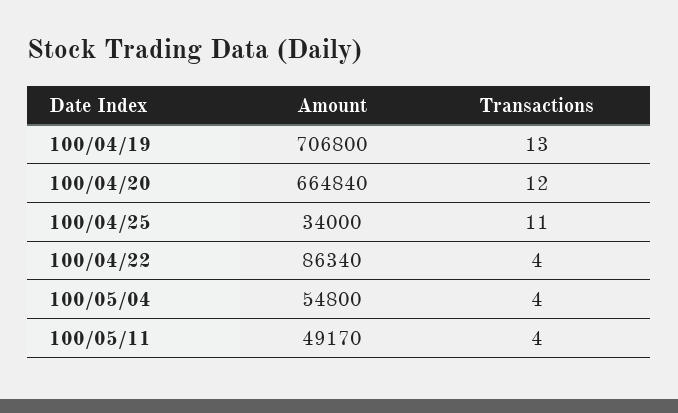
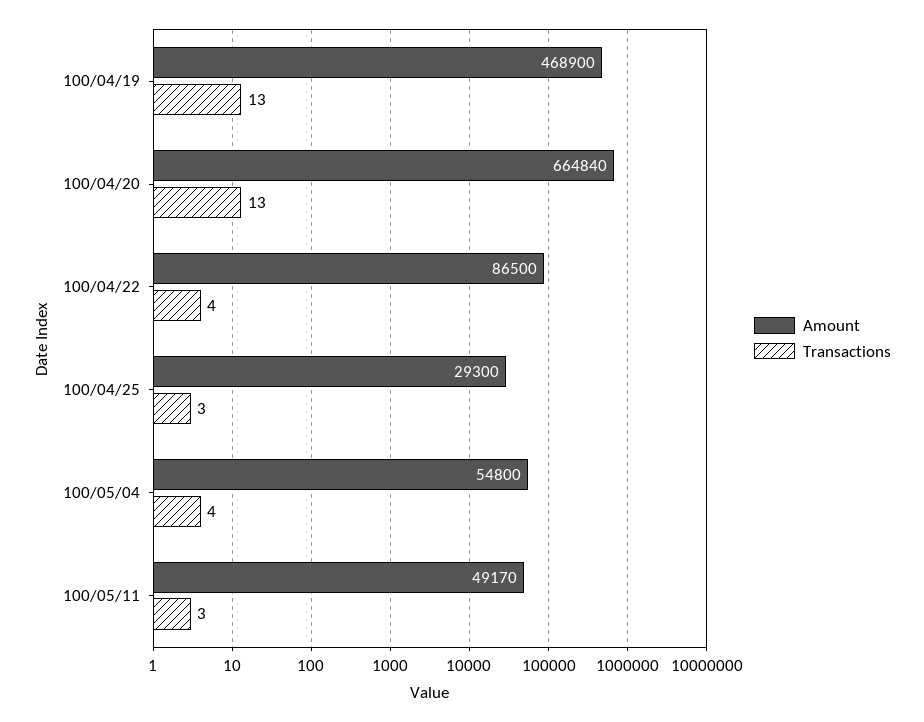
Amount, 100/04/19: 706800 -> 468900
Transactions, 100/04/20: 12 -> 13
Amount, 100/04/25: 34000 -> 29300
Transactions, 100/04/25: 11 -> 3
Amount, 100/04/22: 86340 -> 86500
Transactions, 100/05/11: 4 -> 3

